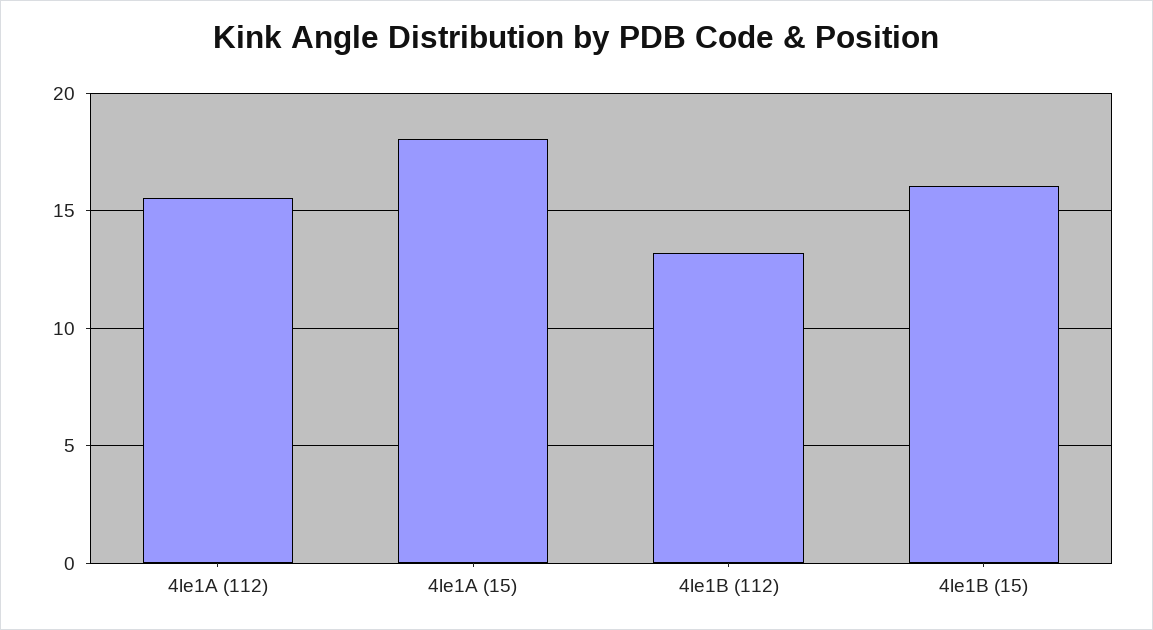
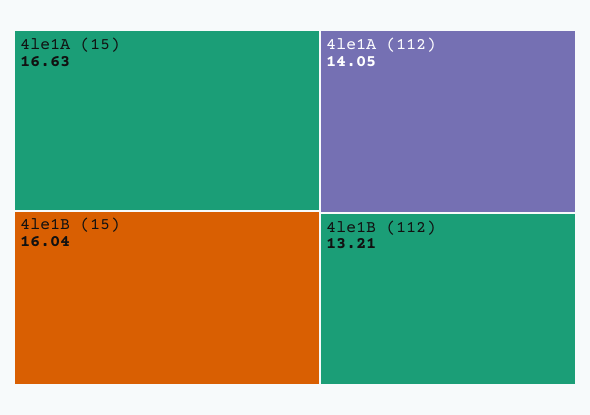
4le1A (112): 15.5 -> 14.05
4le1A (15): 18 -> 16.63

